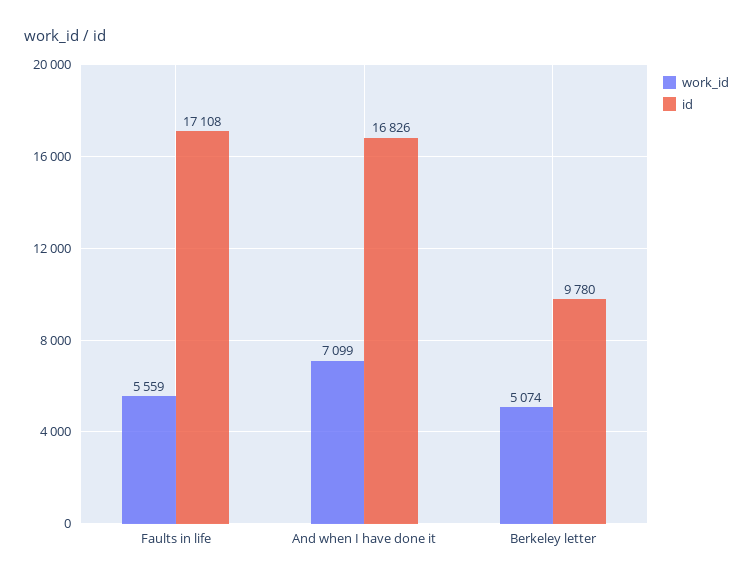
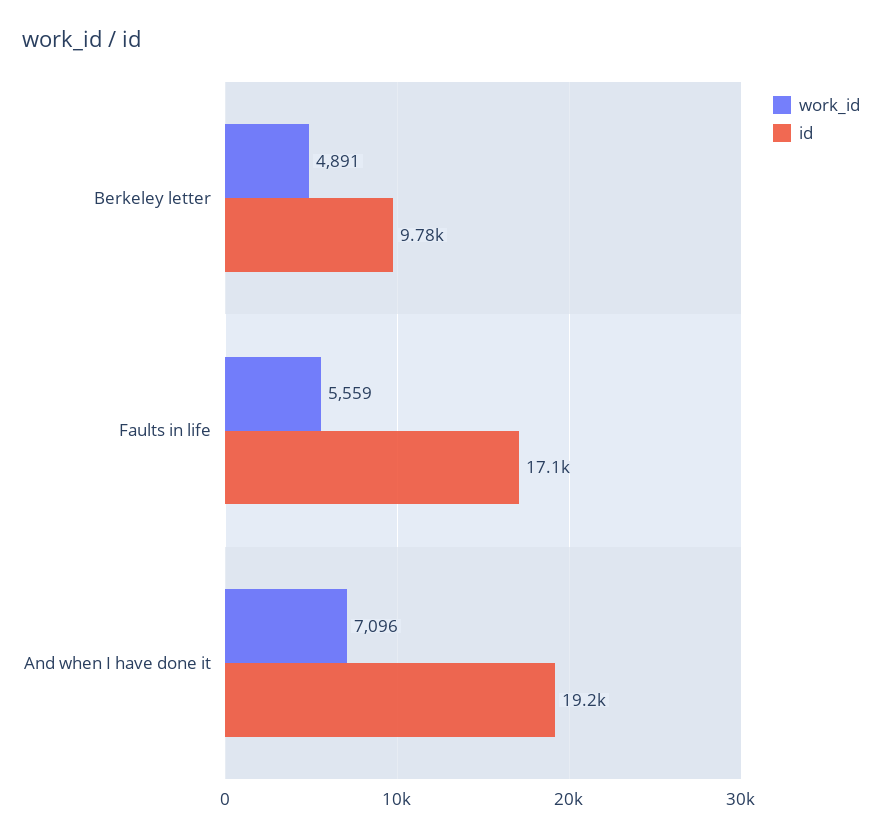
work_id, And when I have done it: 7099 -> 7096
id, And when I have done it: 16826 -> 19200
work_id, Berkeley letter: 5074 -> 4891

